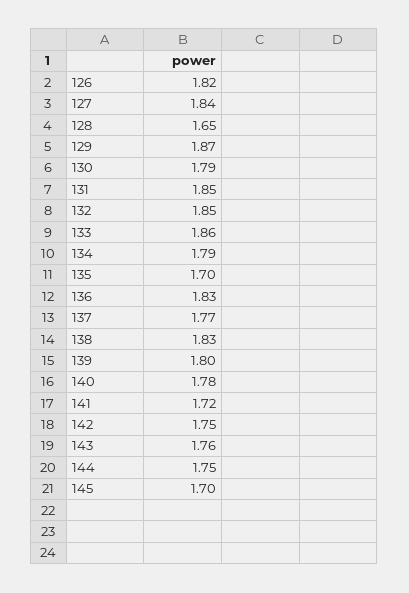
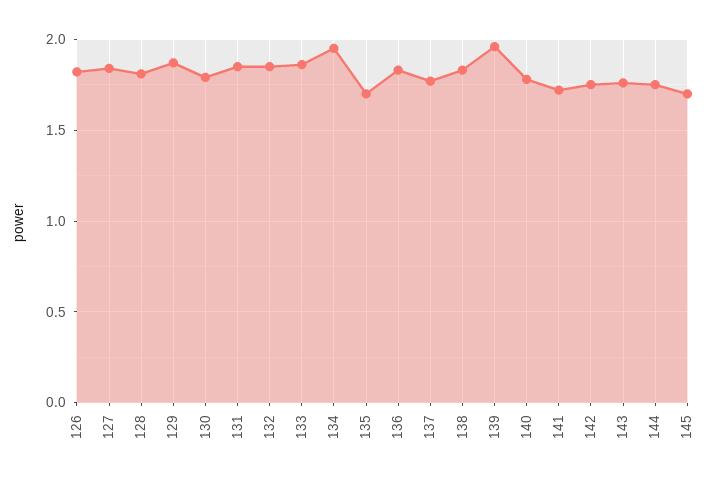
128: 1.65 -> 1.8
134: 1.79 -> 1.95
139: 1.8 -> 1.95

